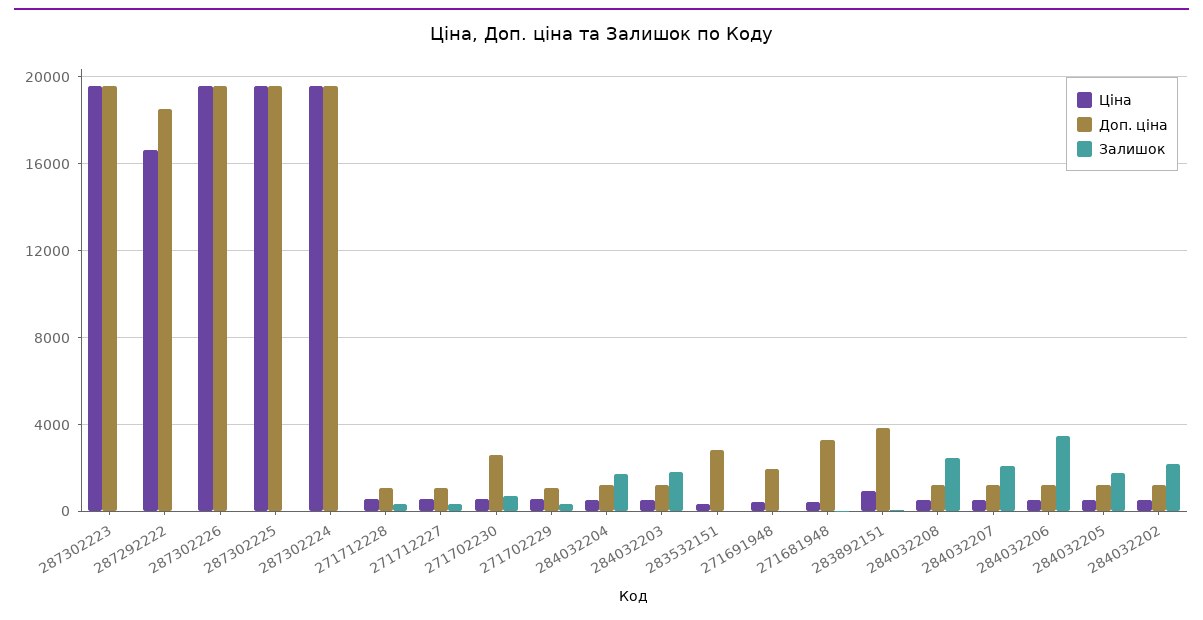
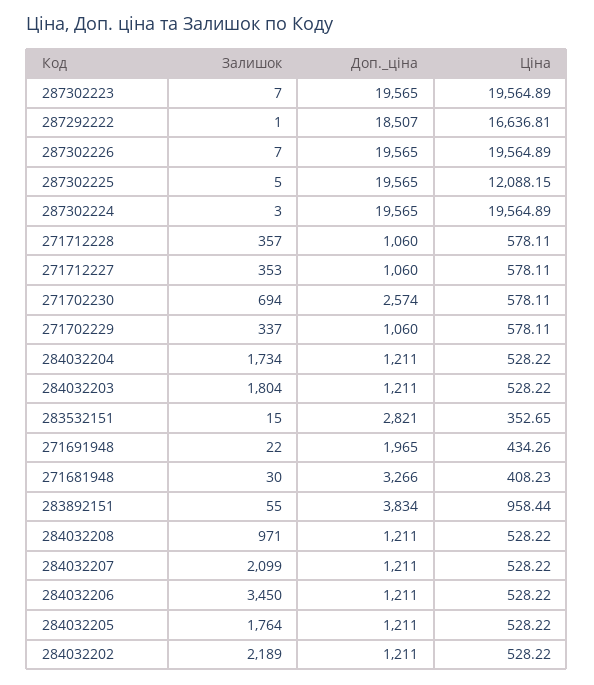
Ціна, 287302225: 19500 -> 12088.15
Залишок, 284032208: 2500 -> 971

